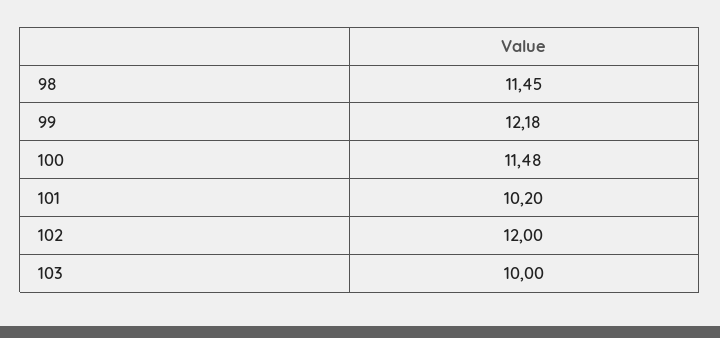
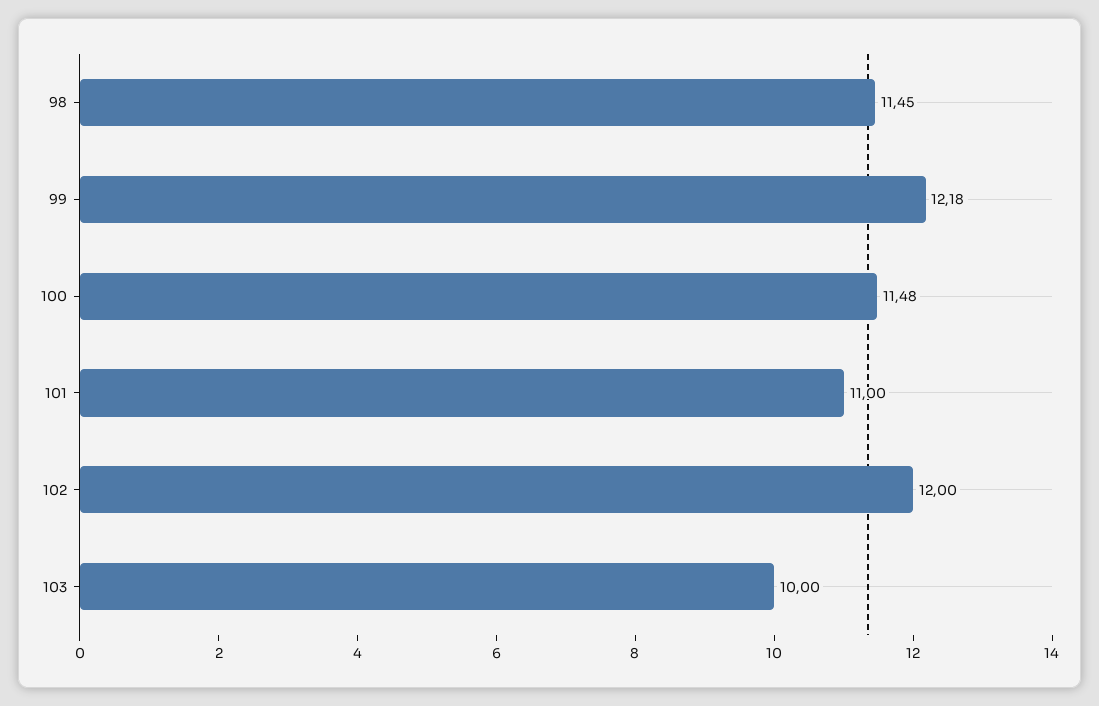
101: 10.2 -> 11

